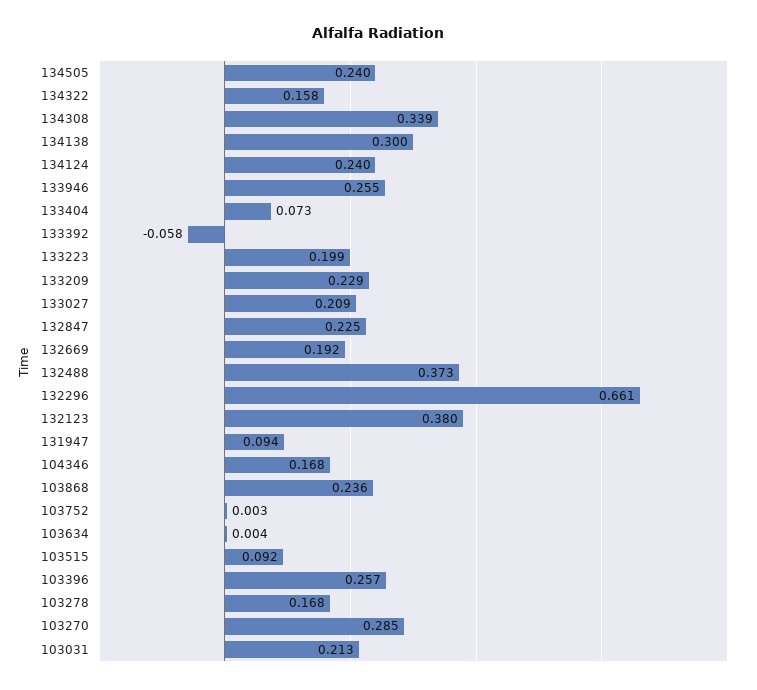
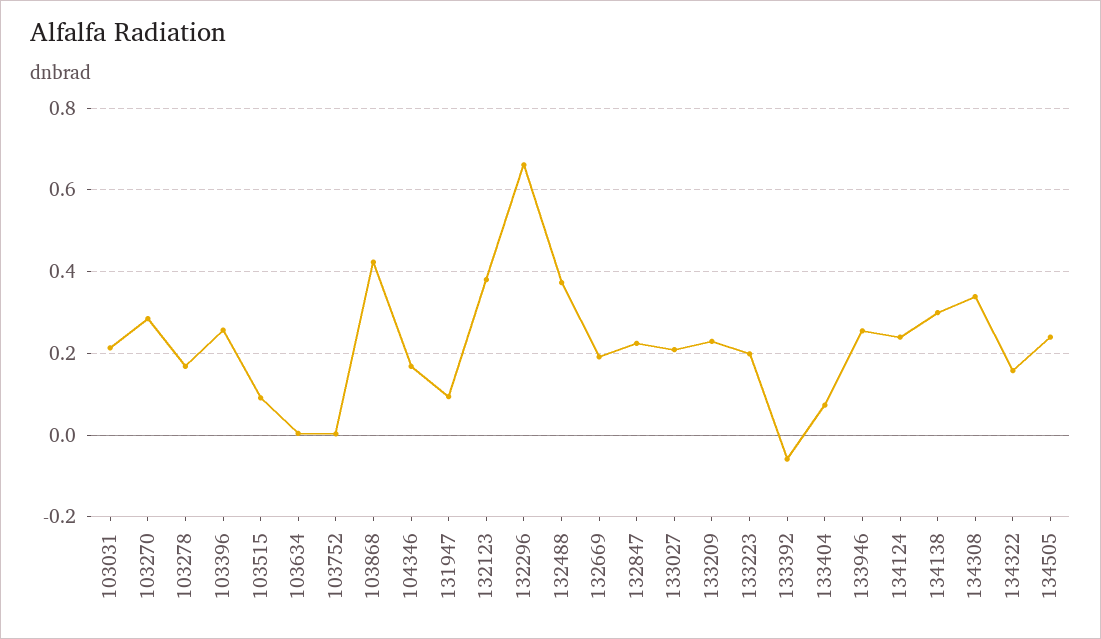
103868: 0.236 -> 0.42

